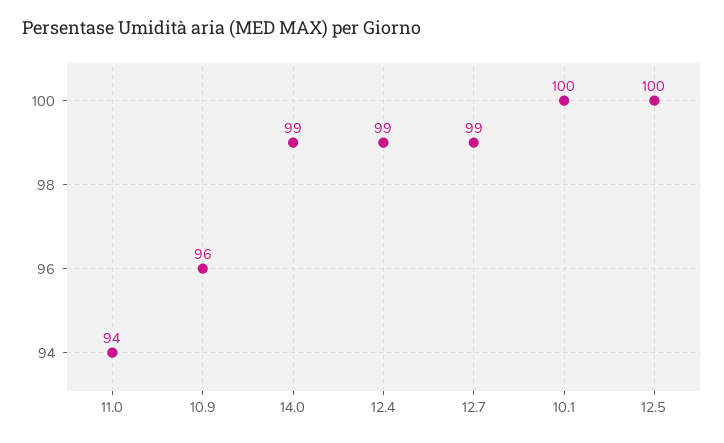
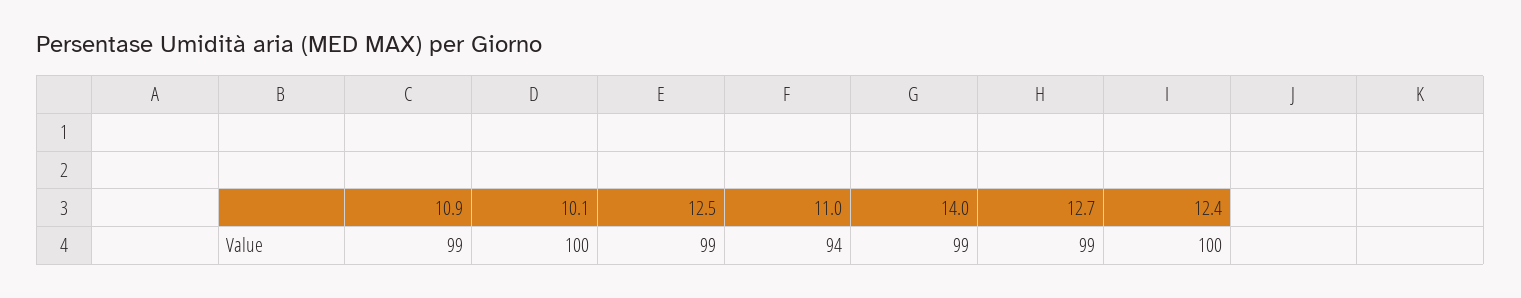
10.9: 96 -> 99
12.4: 99 -> 100
12.5: 100 -> 99

